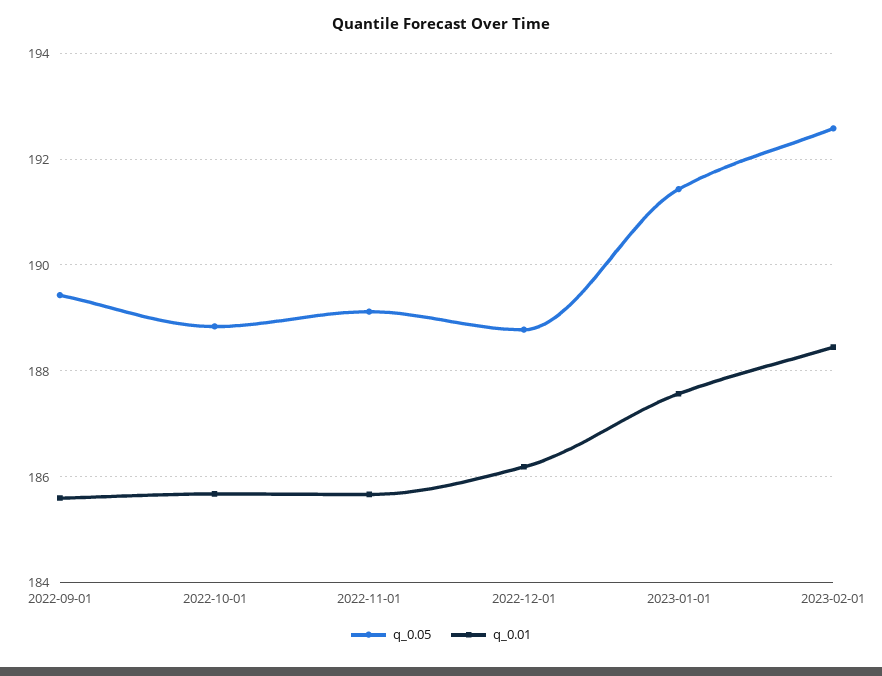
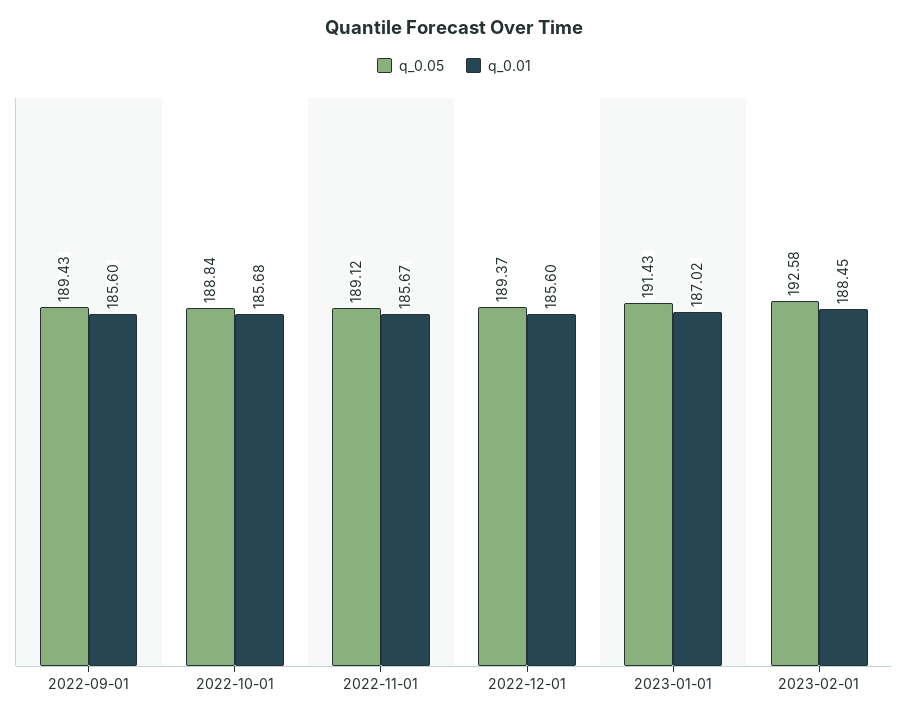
q_0.05, 2022-12-01: 188.8 -> 189.37
q_0.01, 2022-12-01: 186.2 -> 185.6
q_0.01, 2023-01-01: 187.6 -> 187.02

